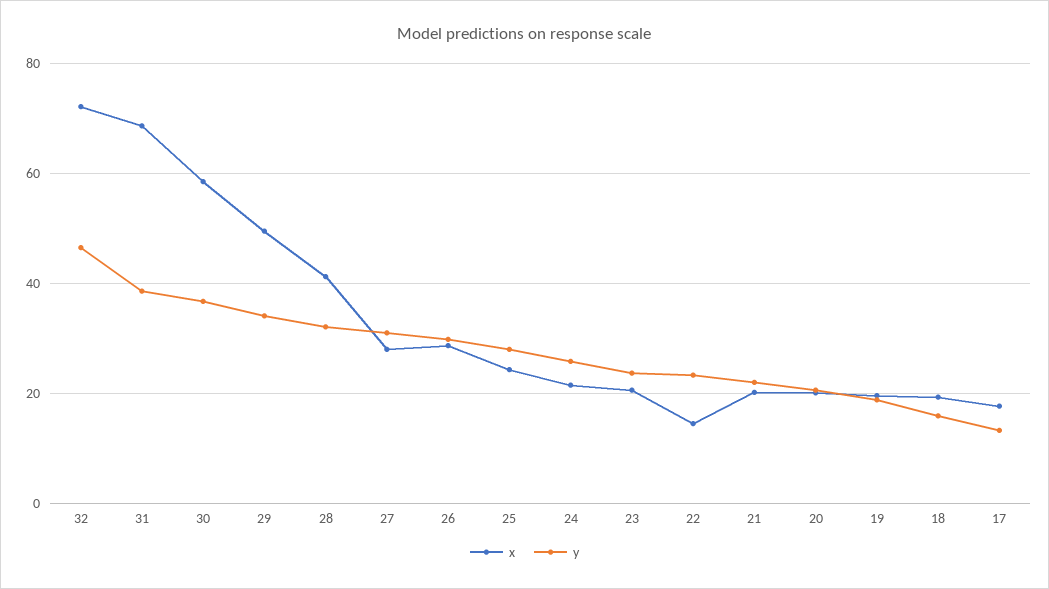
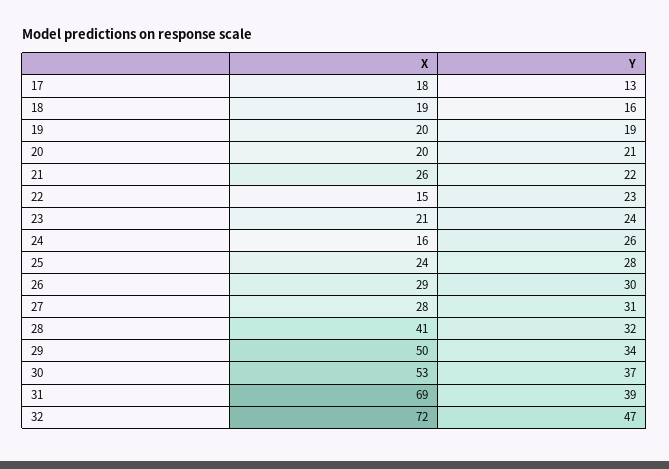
x, 30: 58 -> 53
x, 24: 22 -> 16
x, 21: 20 -> 26

